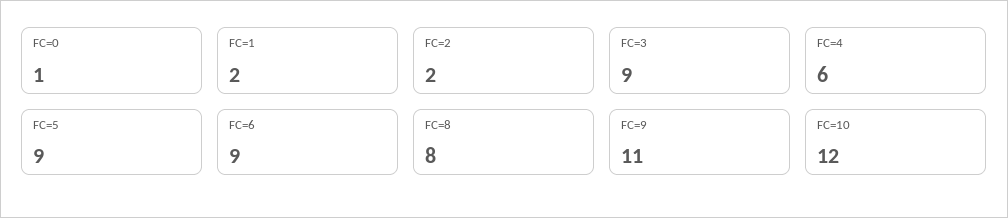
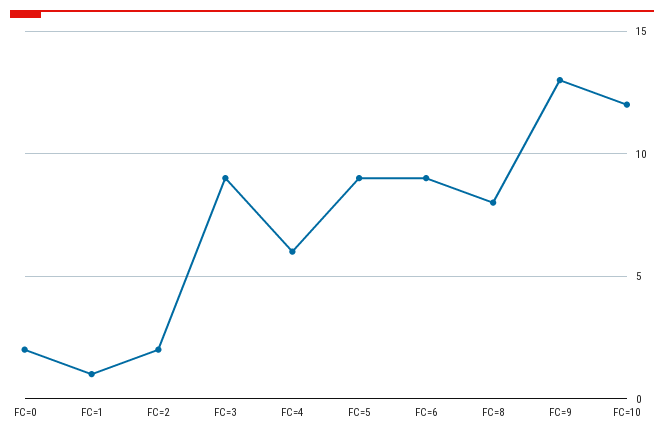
FC=0: 1 -> 2
FC=1: 2 -> 1
FC=9: 11 -> 13

